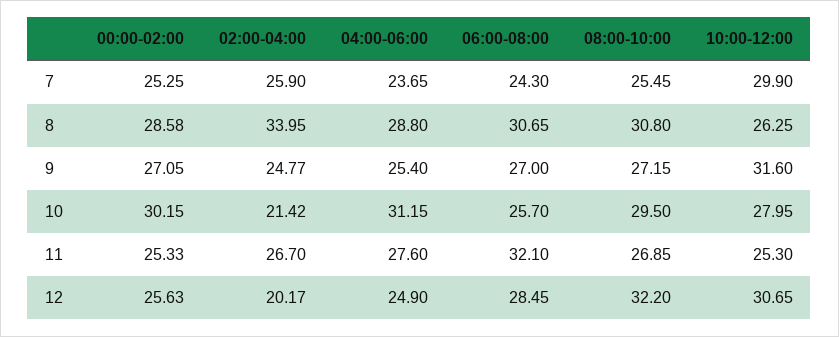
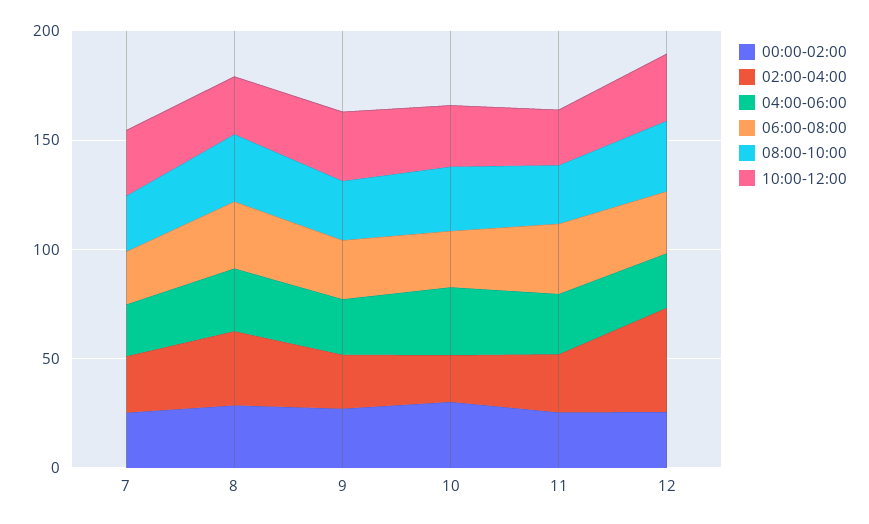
02:00-04:00, 12: 20.17 -> 50

